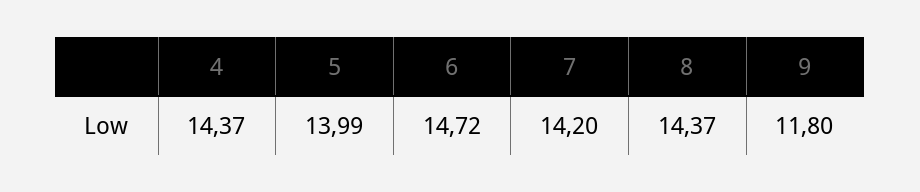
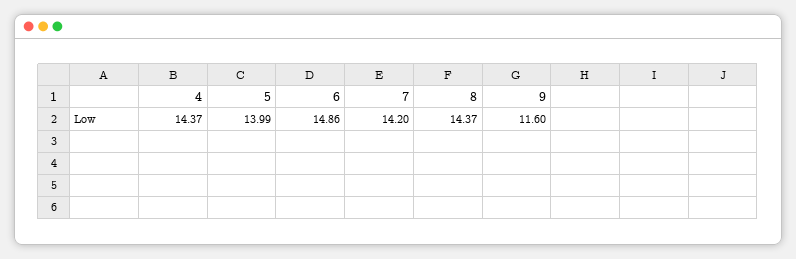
6: 14.72 -> 14.86
9: 11.8 -> 11.6

